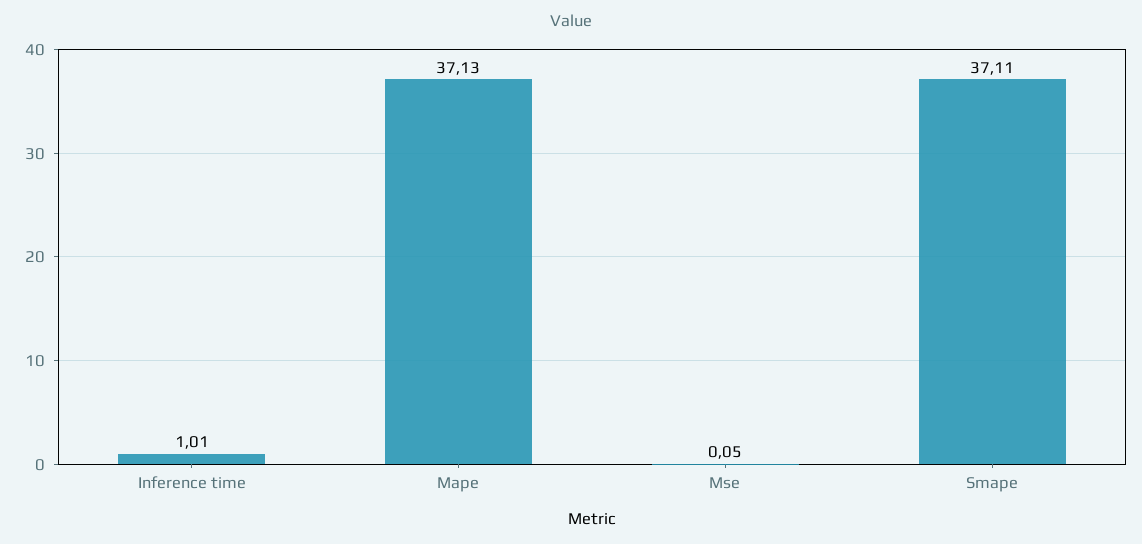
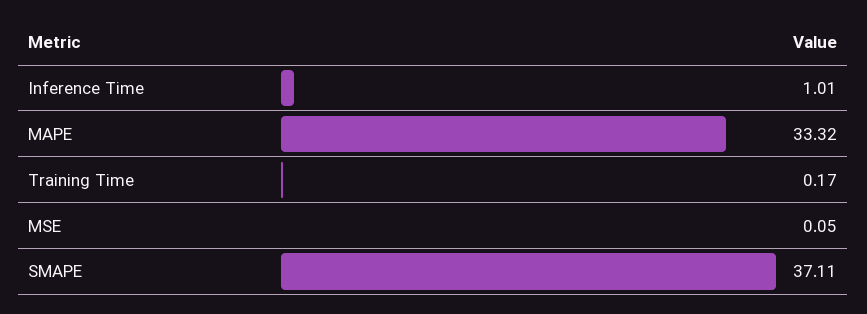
Mape: 37.13 -> 33.32
Training Time: none -> 0.17

